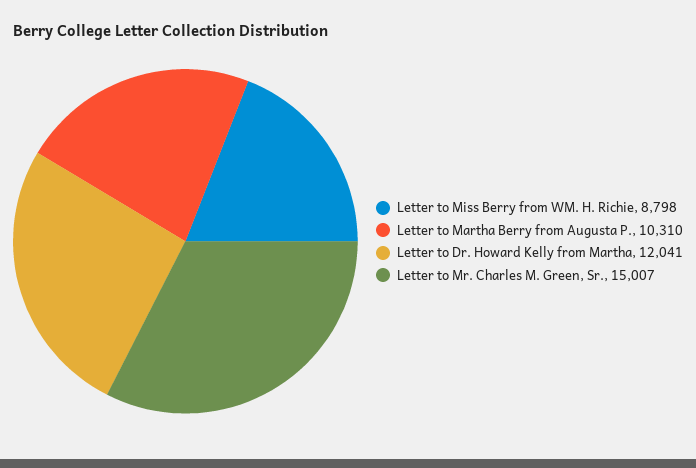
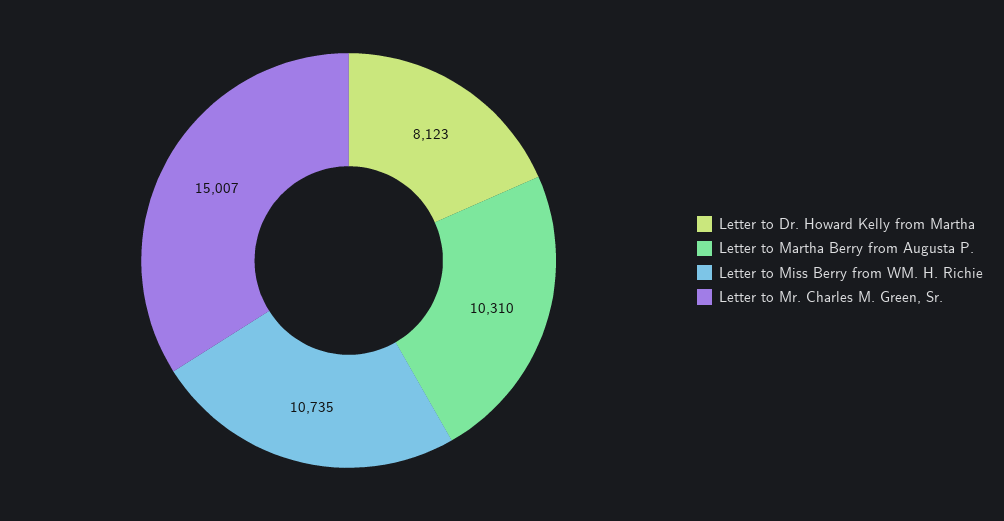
Letter to Miss Berry from WM. H. Richie: 8798 -> 10735
Letter to Dr. Howard Kelly from Martha: 12041 -> 8123

